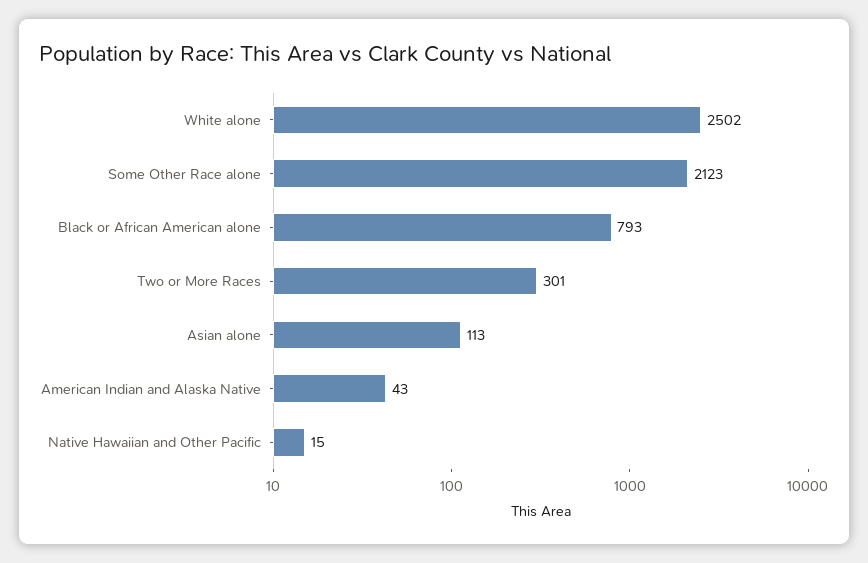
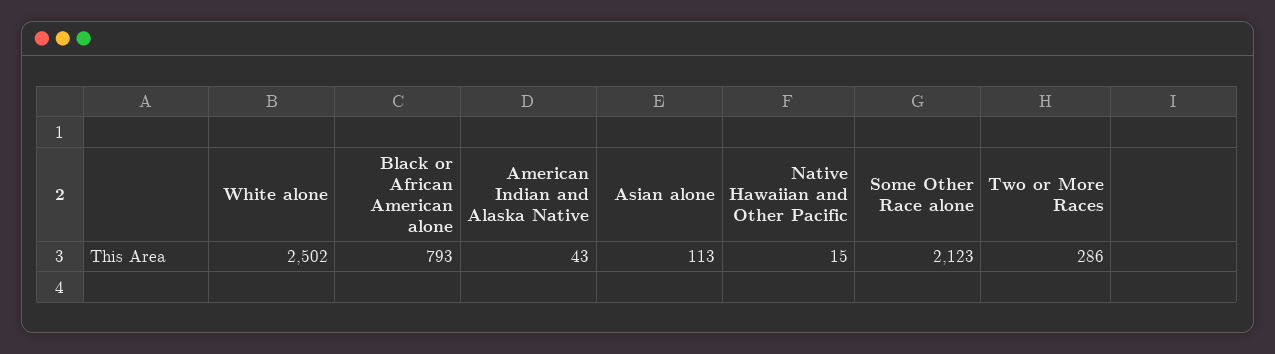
Two or More Races: 301 -> 286

